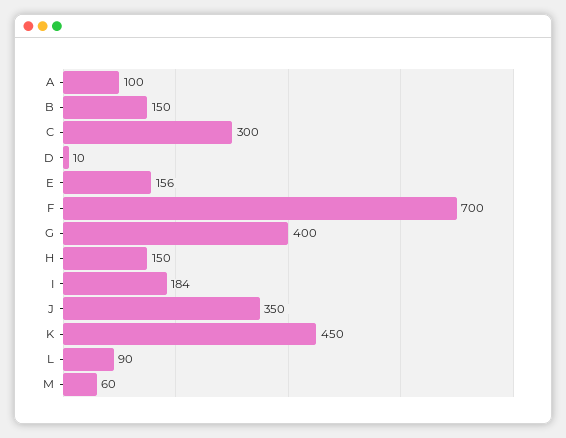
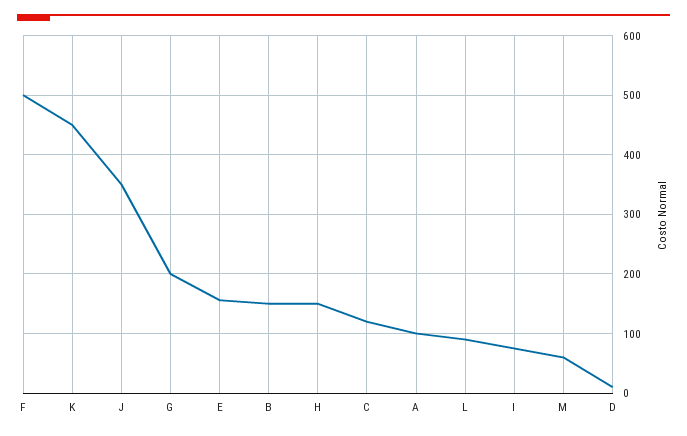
C: 300 -> 120
F: 700 -> 500
G: 400 -> 200
I: 184 -> 80

